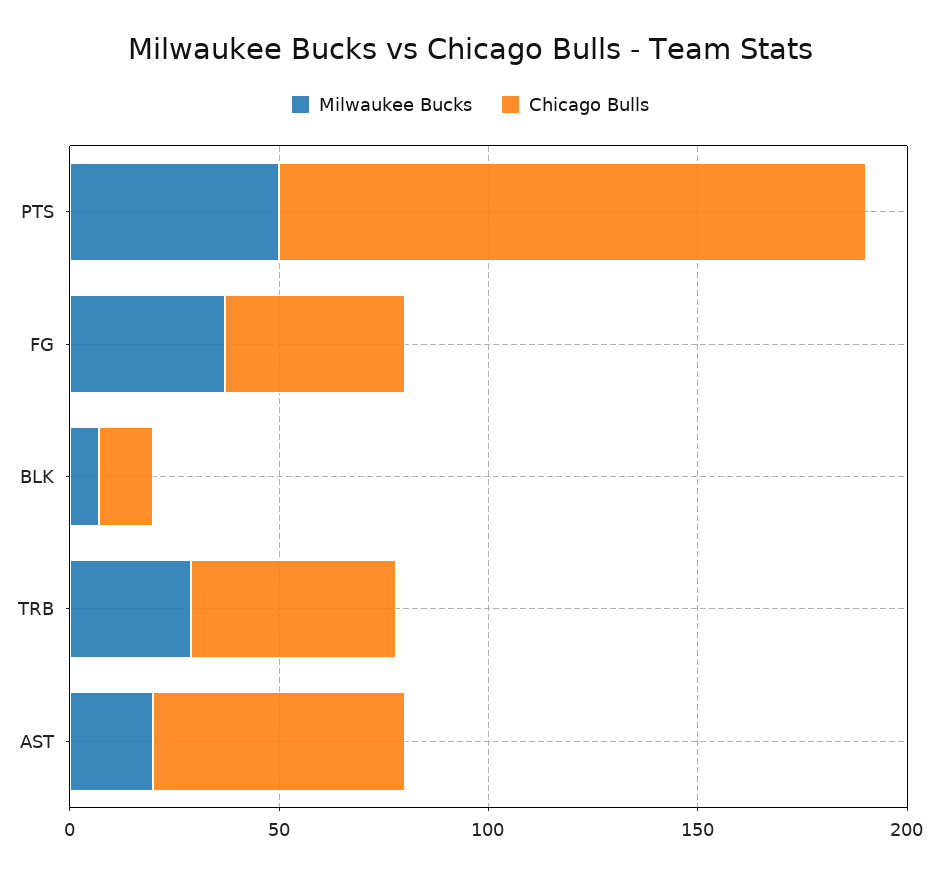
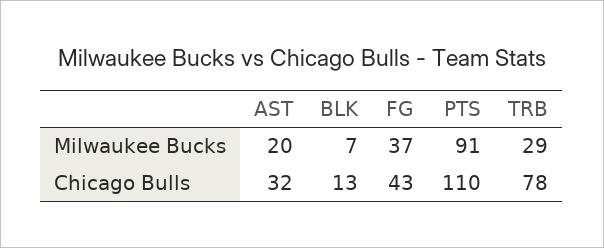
Milwaukee Bucks, PTS: 50 -> 91
Chicago Bulls, PTS: 140 -> 110
Chicago Bulls, TRB: 50 -> 78
Chicago Bulls, AST: 60 -> 32

